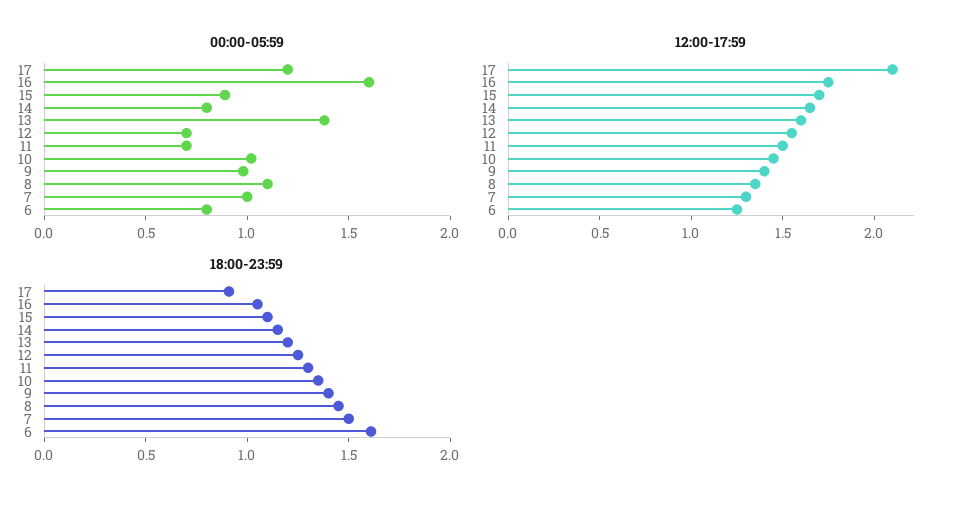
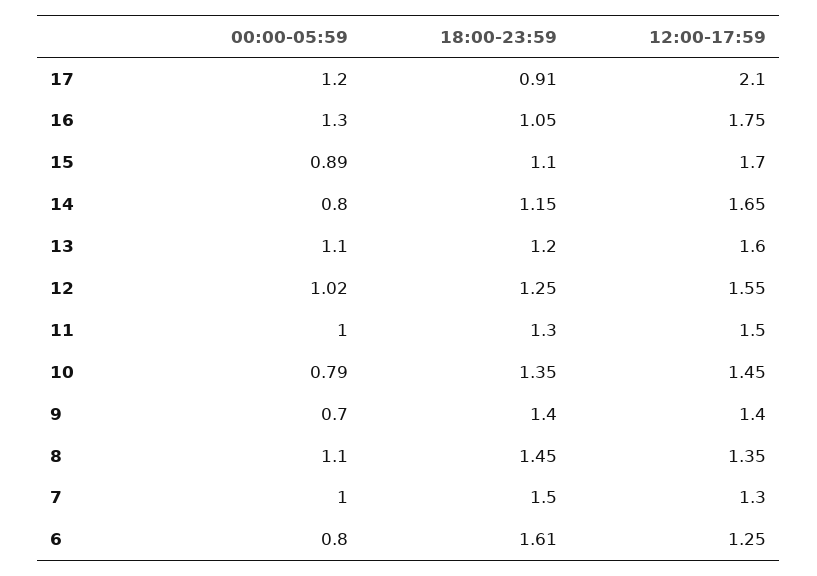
00:00-05:59, 16: 1.6 -> 1.3
00:00-05:59, 13: 1.4 -> 1.1
00:00-05:59, 12: 0.7 -> 1.02
00:00-05:59, 11: 0.7 -> 1
00:00-05:59, 10: 1 -> 0.79
00:00-05:59, 9: 1 -> 0.7

